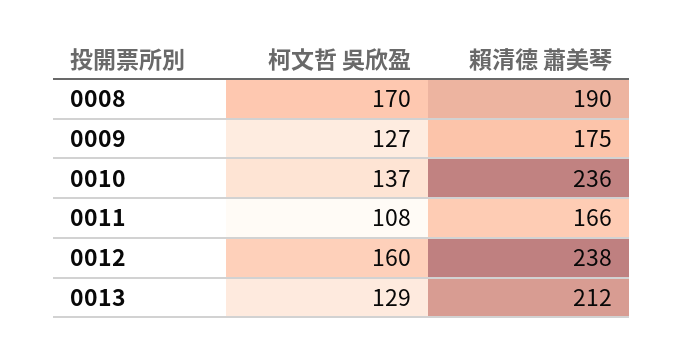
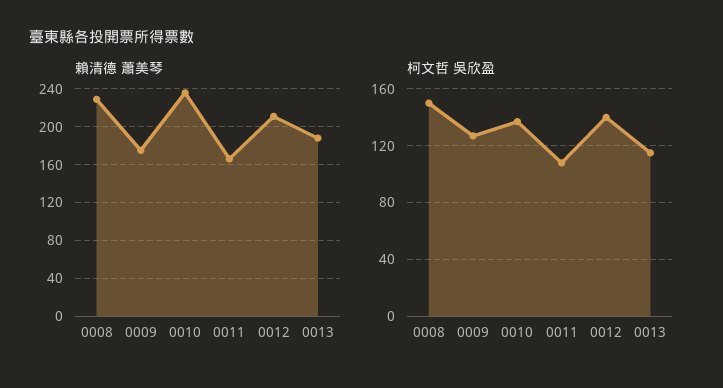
柯文哲 吳欣盈, 0008: 170 -> 150
賴清德 蕭美琴, 0008: 190 -> 230
柯文哲 吳欣盈, 0012: 160 -> 140
賴清德 蕭美琴, 0012: 238 -> 210
柯文哲 吳欣盈, 0013: 129 -> 115
賴清德 蕭美琴, 0013: 212 -> 190

